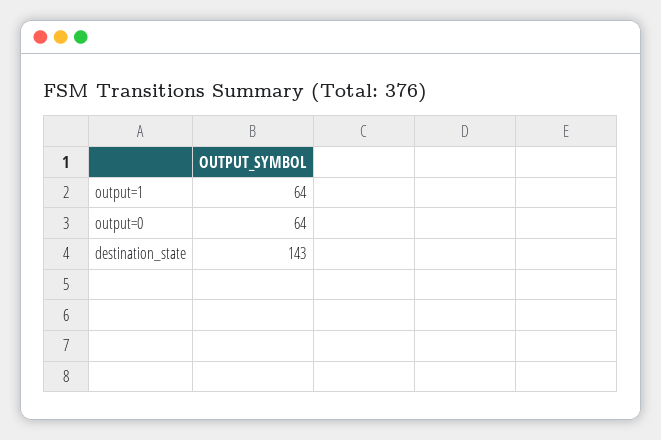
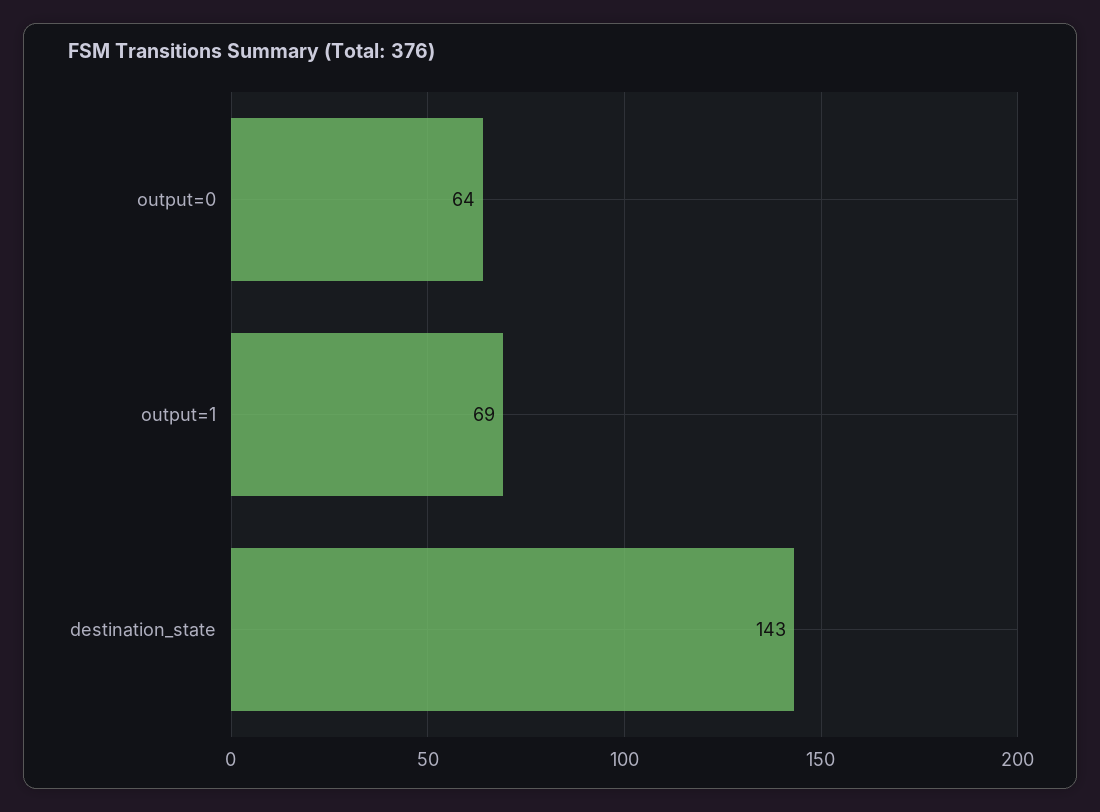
output=1: 64 -> 69

